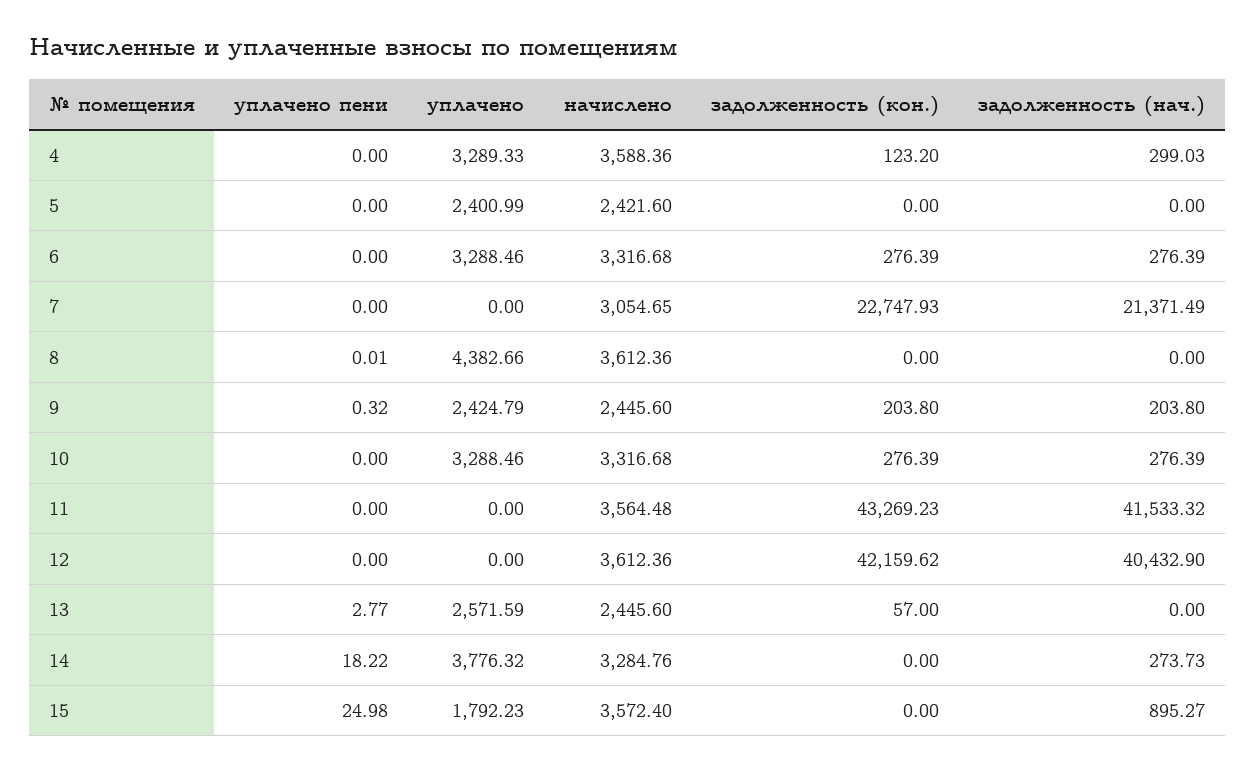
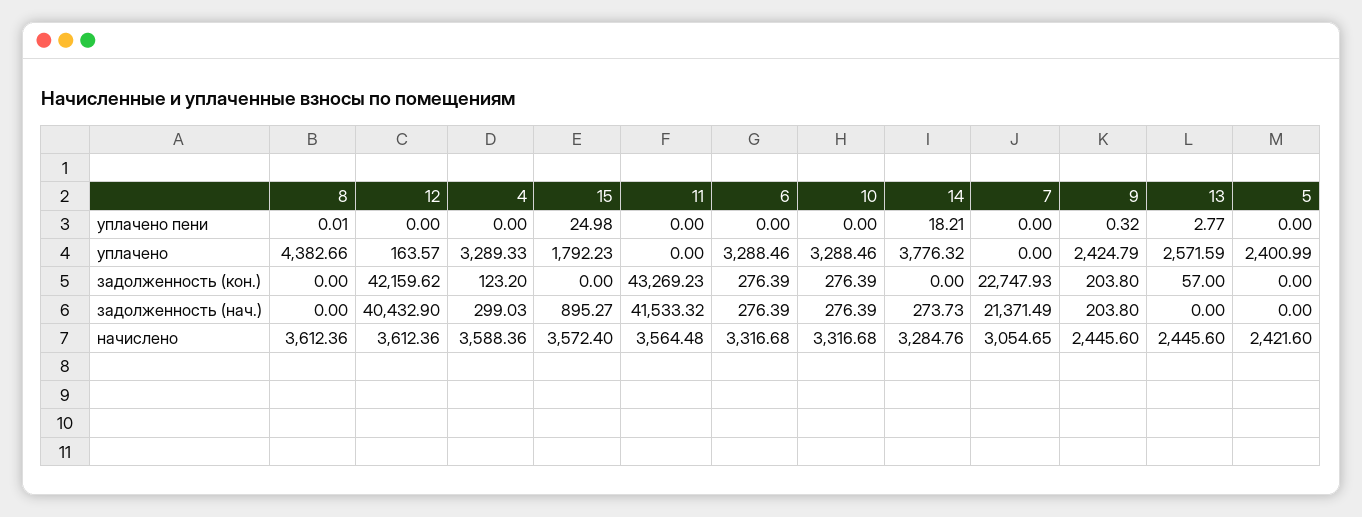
уплачено, 12: 0 -> 163.57
уплачено пени, 14: 18.22 -> 18.21

